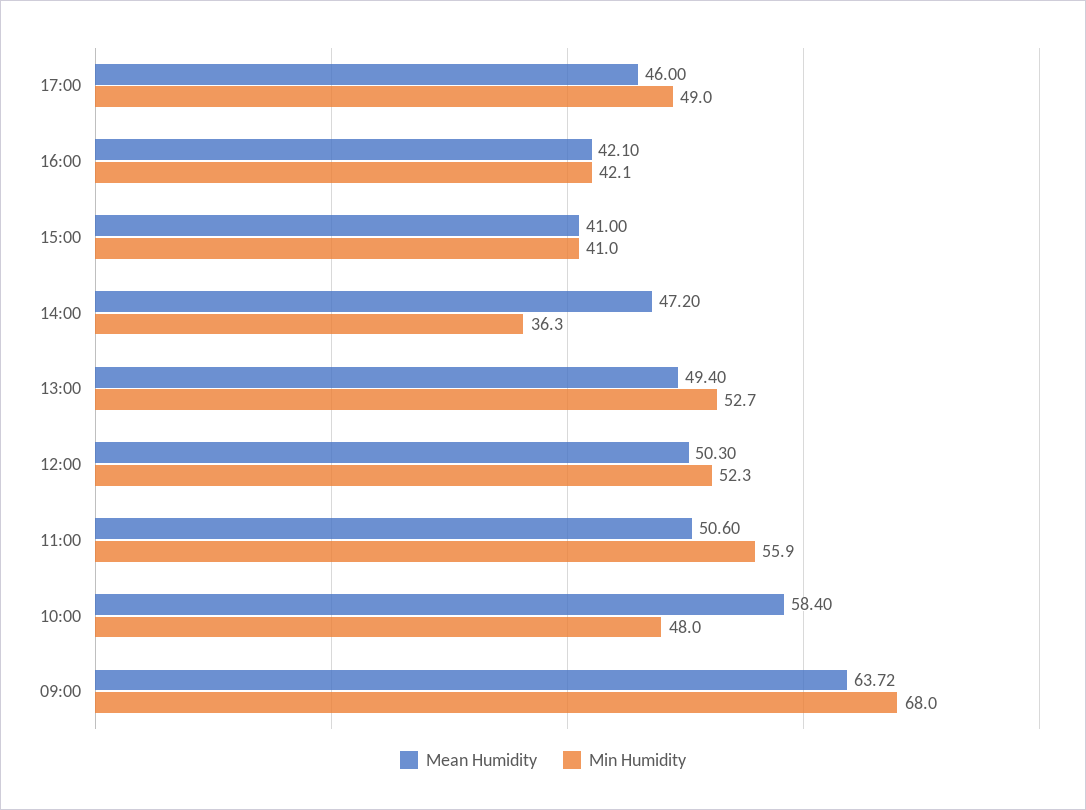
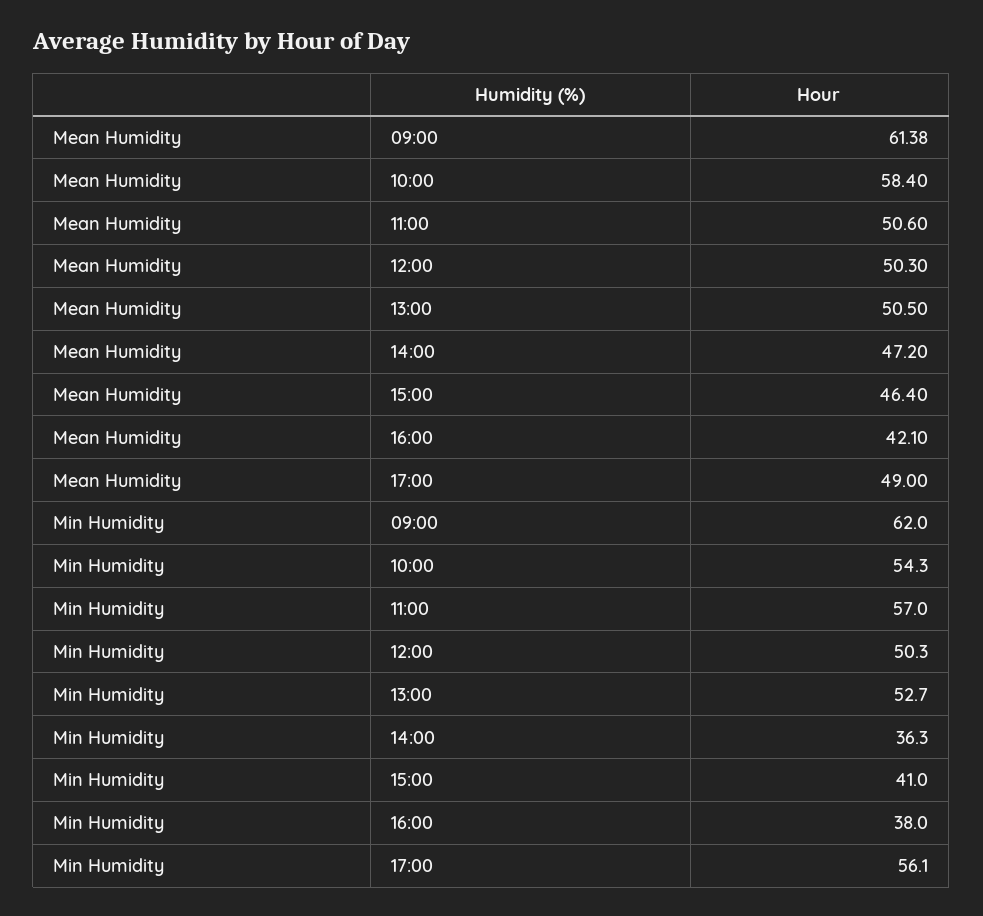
Mean Humidity, 17:00: 46 -> 49
Min Humidity, 17:00: 49 -> 56.1
Min Humidity, 16:00: 42.1 -> 38
Mean Humidity, 15:00: 41 -> 46.4
Mean Humidity, 13:00: 49.4 -> 50.5
Min Humidity, 12:00: 52.3 -> 50.3
Min Humidity, 11:00: 55.9 -> 57
Min Humidity, 10:00: 48 -> 54.3
Mean Humidity, 09:00: 63.72 -> 61.38
Min Humidity, 09:00: 68 -> 62

